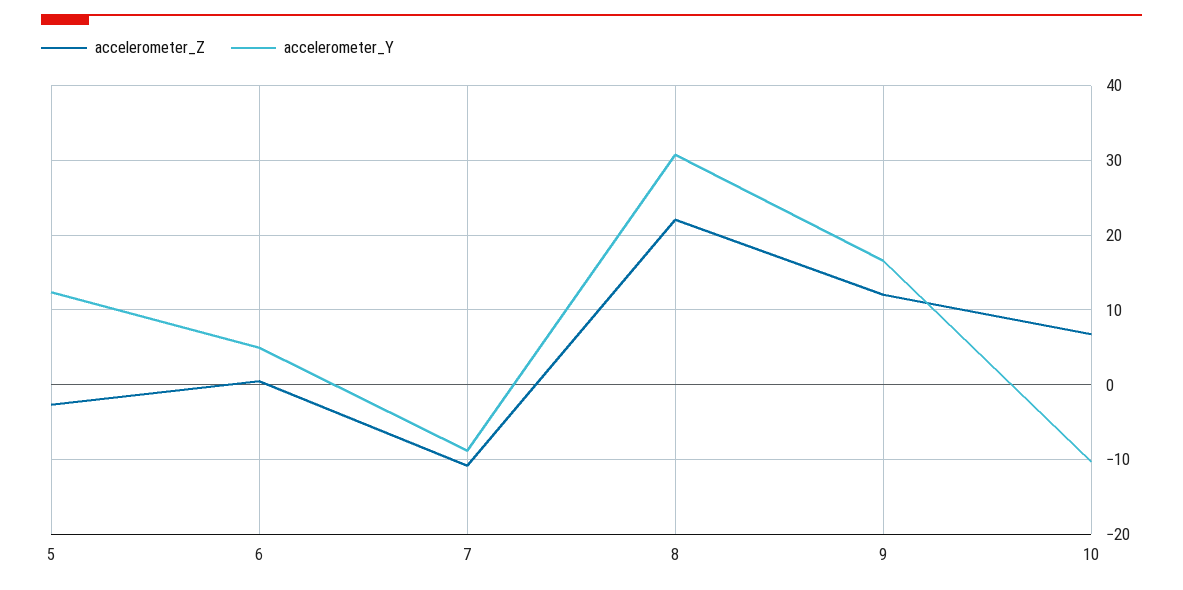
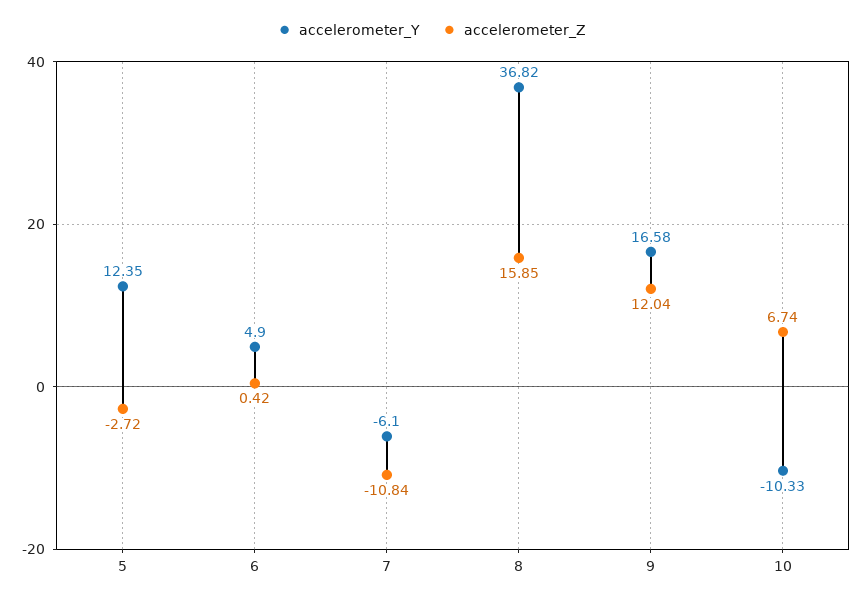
accelerometer_Y, 7: -9 -> -6.1
accelerometer_Z, 8: 22 -> 15.85
accelerometer_Y, 8: 31 -> 36.82

